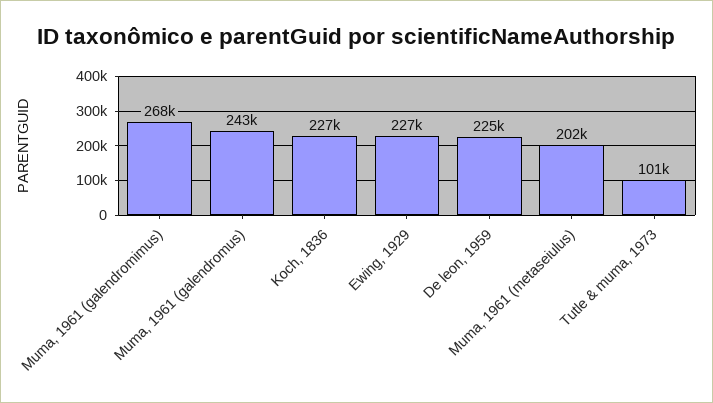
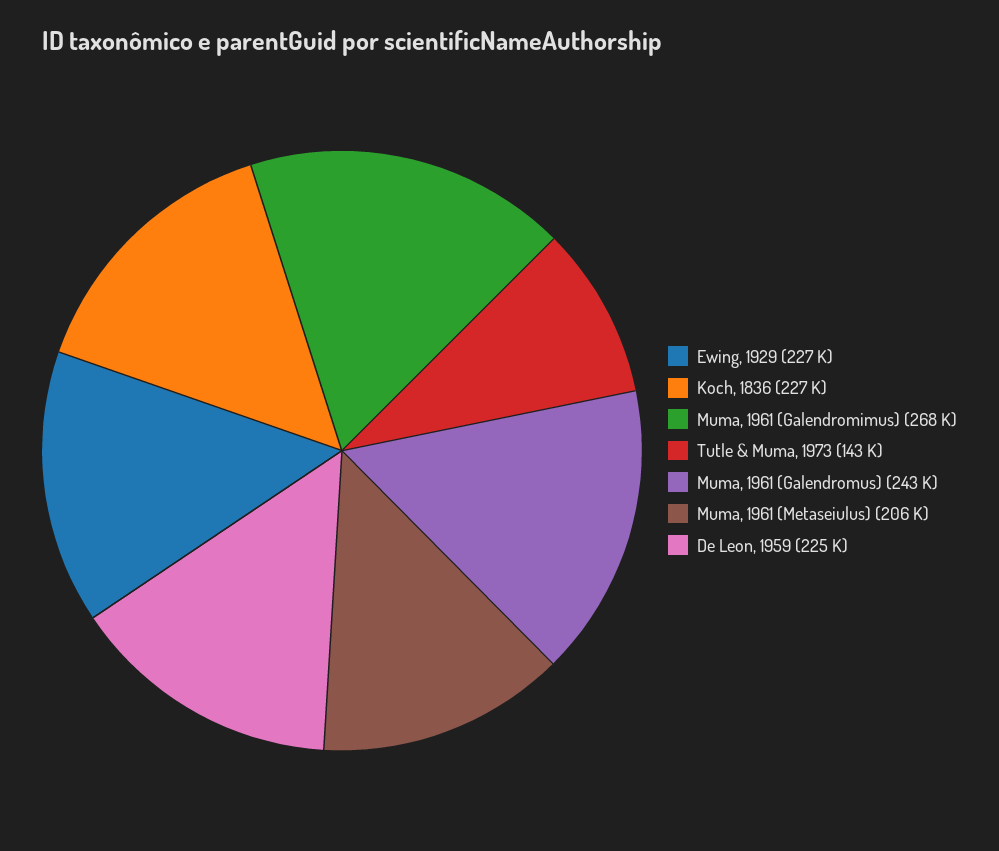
Muma, 1961 (metaseiulus): 202000 -> 206000
Tutle & muma, 1973: 101000 -> 143000

